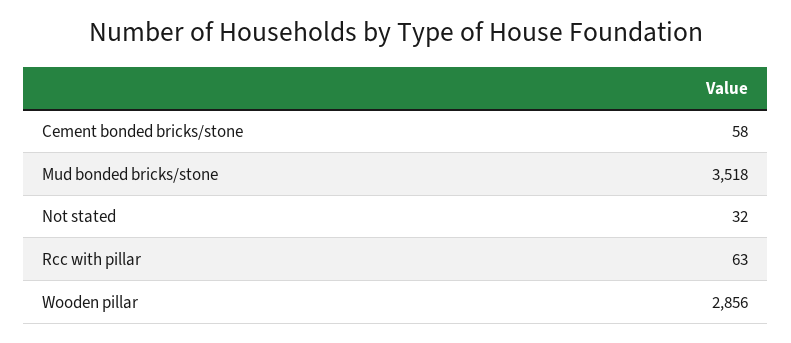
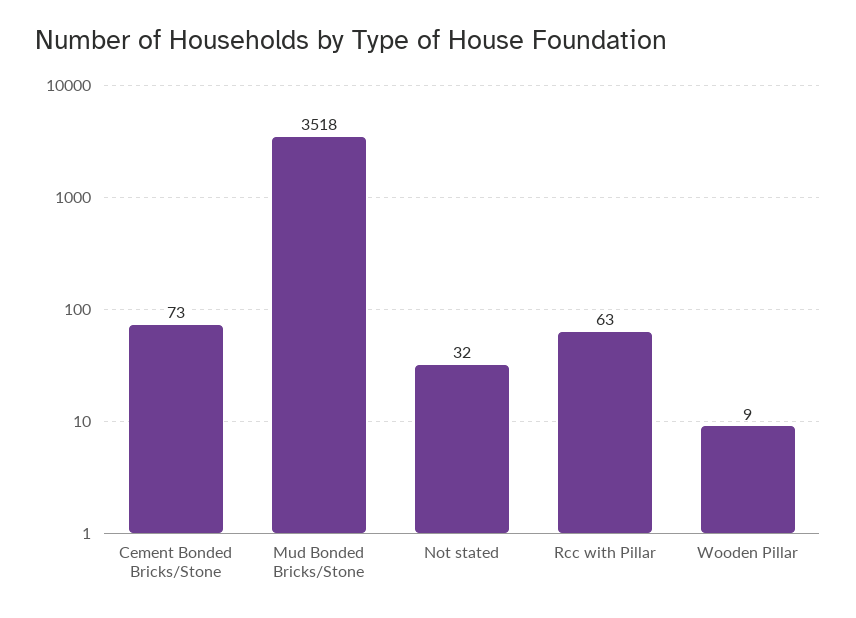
Cement bonded bricks/stone: 58 -> 73
Wooden pillar: 2856 -> 9

